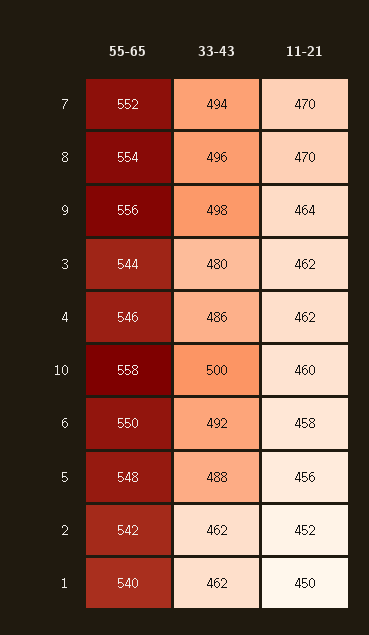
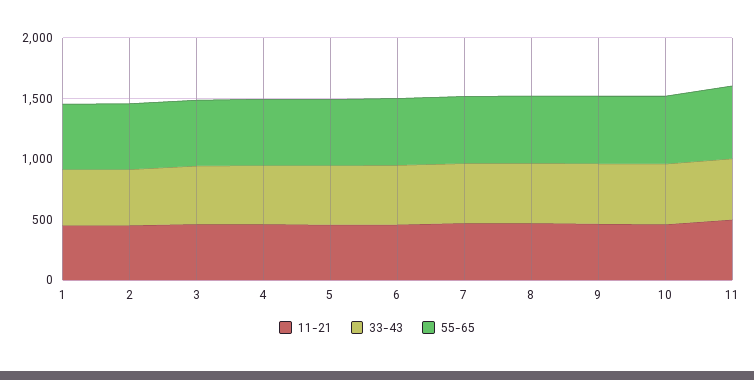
11-21, 11: none -> 500
33-43, 11: none -> 500
55-65, 11: none -> 600

